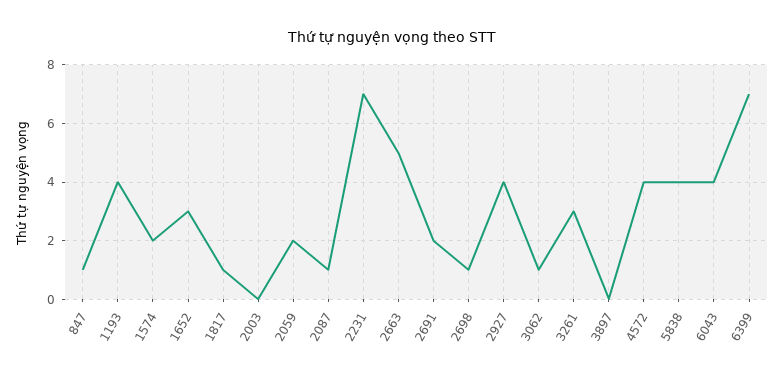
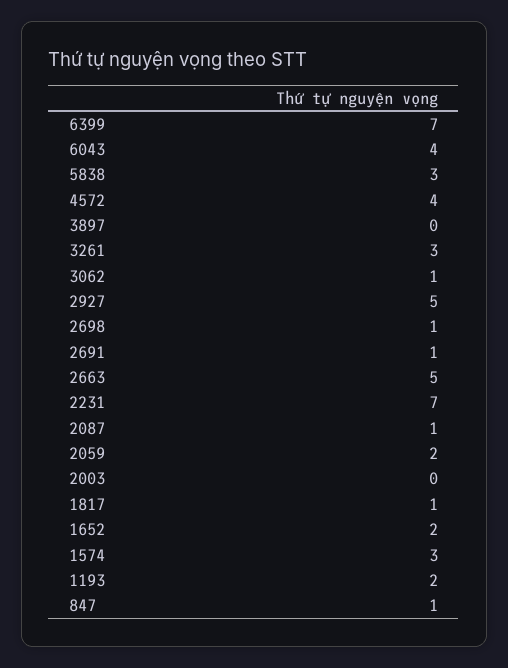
1193: 4 -> 2
1574: 2 -> 3
1652: 3 -> 2
2691: 2 -> 1
2927: 4 -> 5
5838: 4 -> 3

